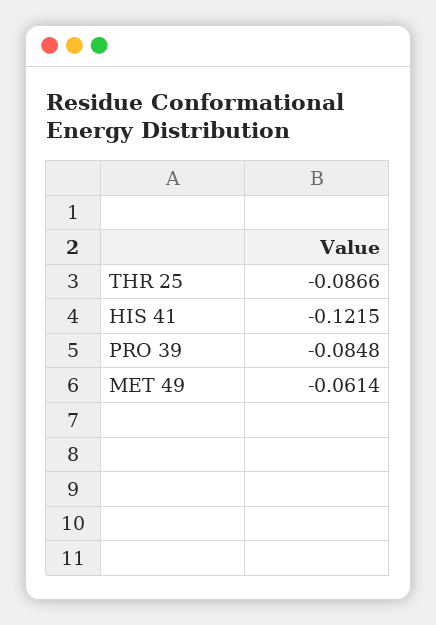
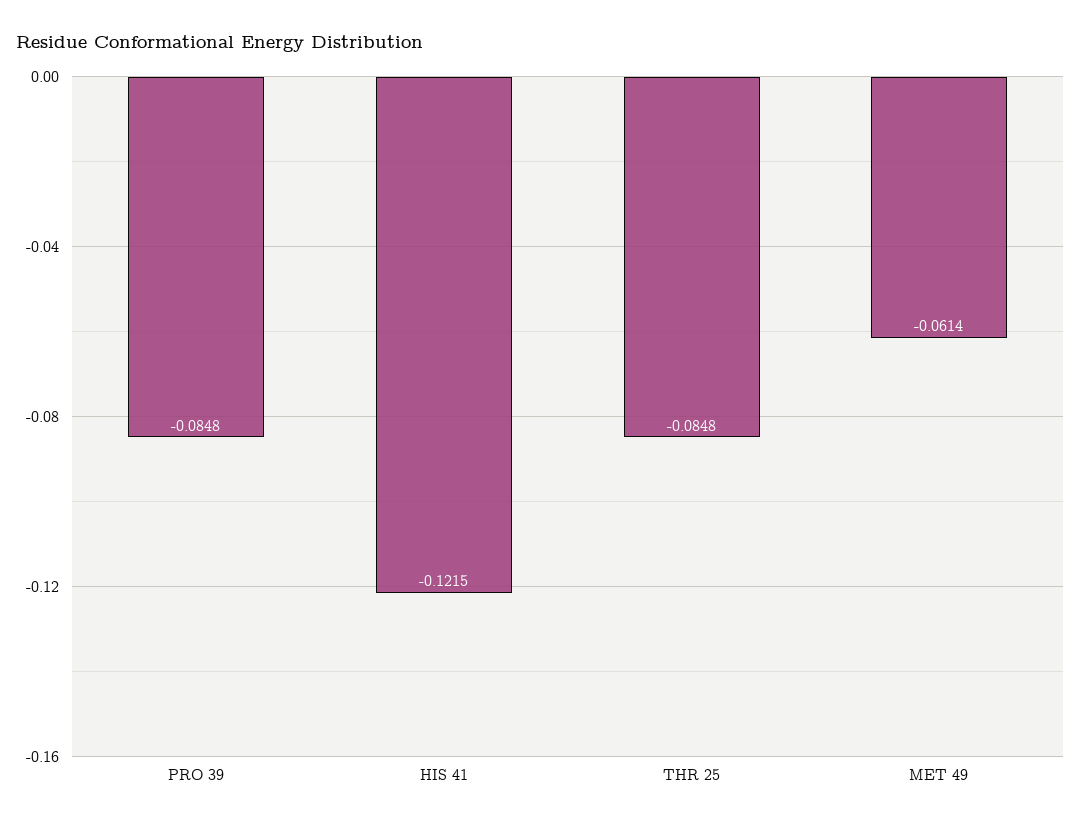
THR 25: -0.0866 -> -0.0848

